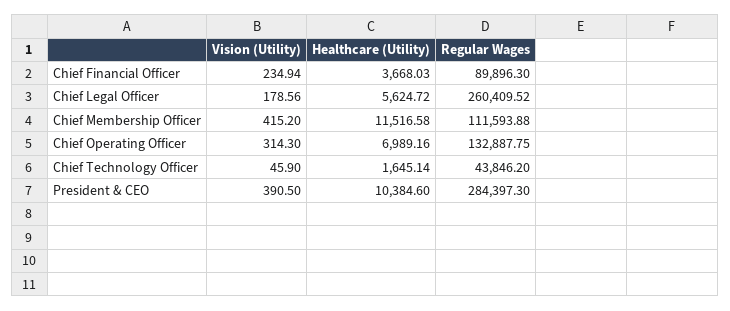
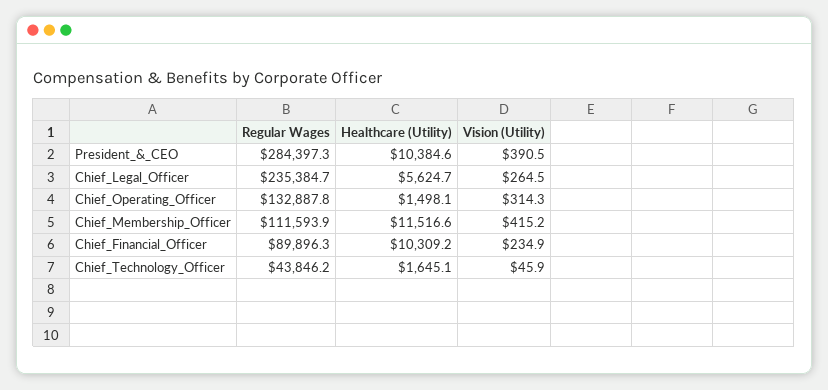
Healthcare (Utility), Chief Financial Officer: 3668.03 -> 10309.2
Vision (Utility), Chief Legal Officer: 178.56 -> 264.5
Regular Wages, Chief Legal Officer: 260409.52 -> 235384.7
Healthcare (Utility), Chief Operating Officer: 6989.16 -> 1498.1

